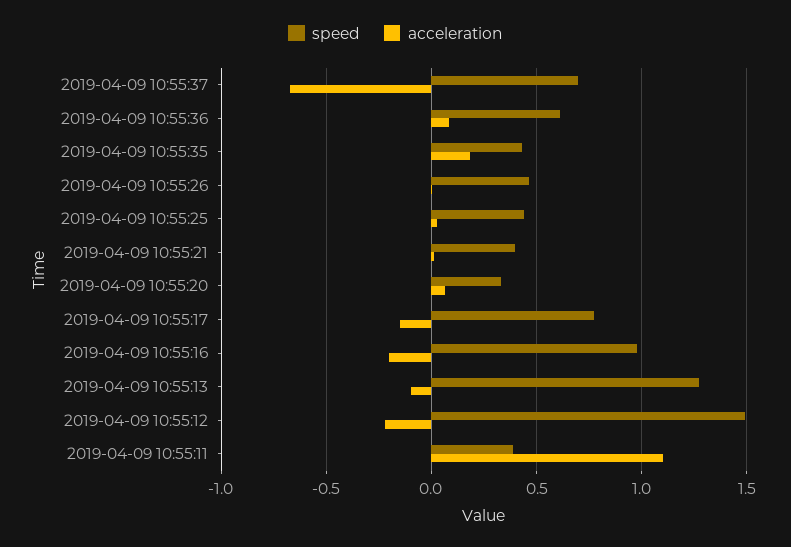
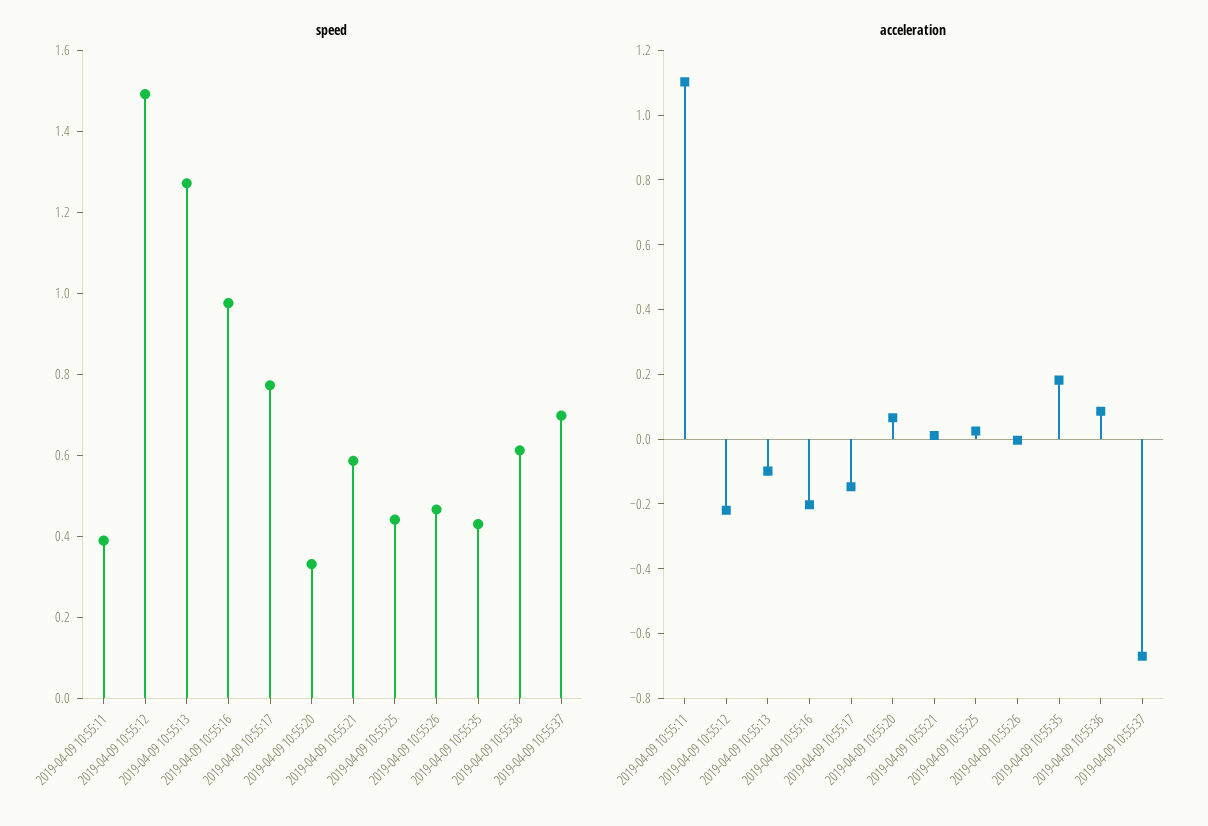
speed, 2019-04-09 10:55:21: 0.4 -> 0.6

